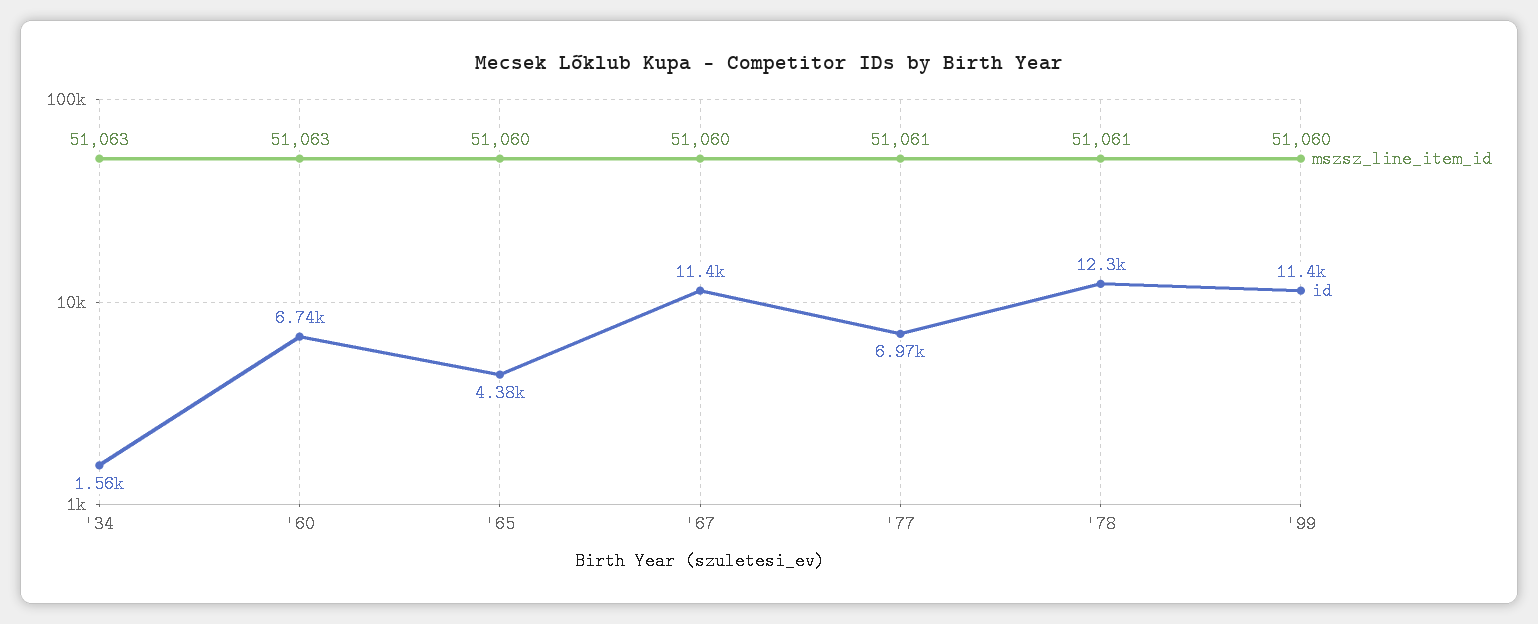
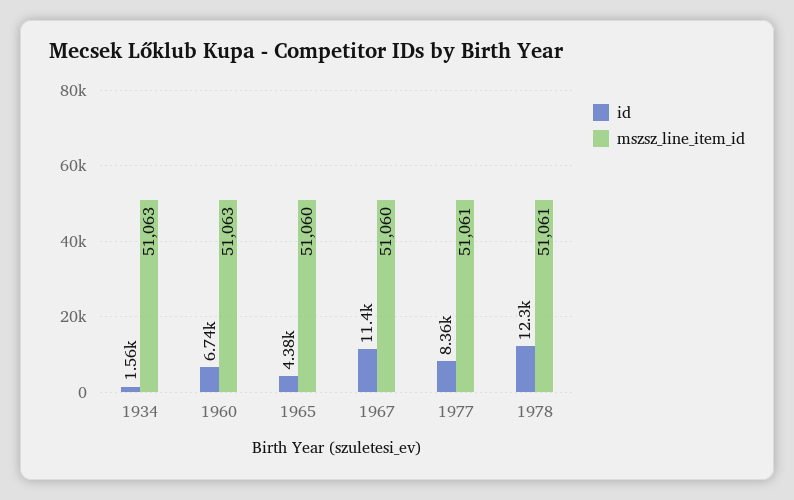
id, '77: 6970 -> 8360
mszsz_line_item_id, '99: 51060 -> none
id, '99: 11400 -> none

